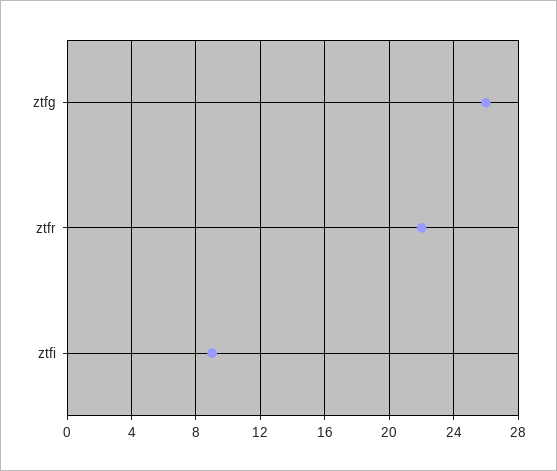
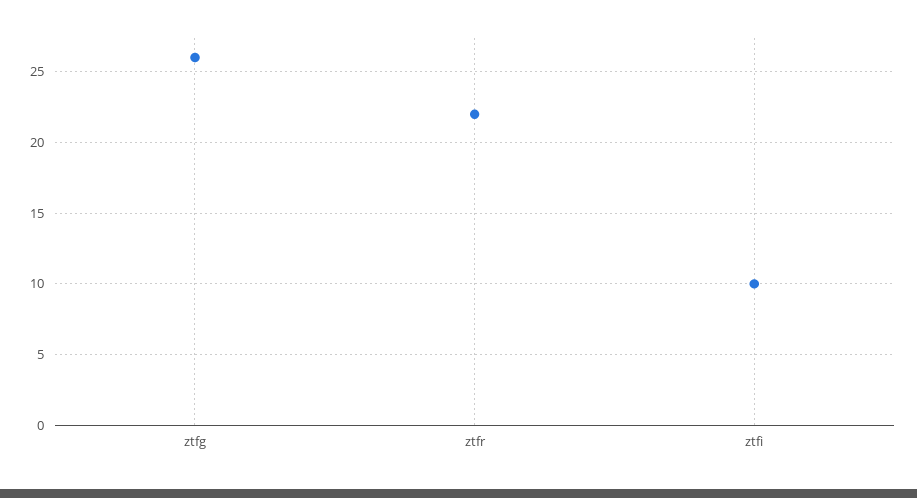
ztfi: 9 -> 10

